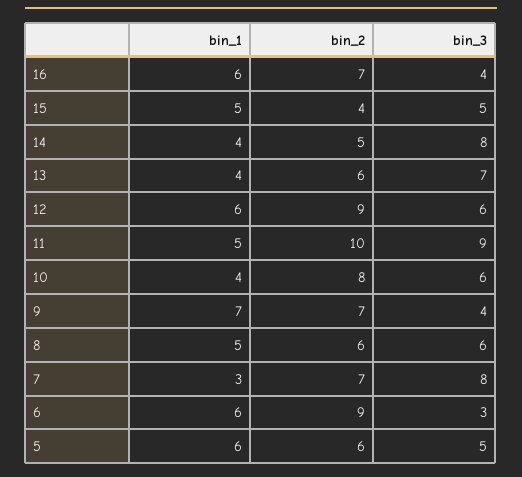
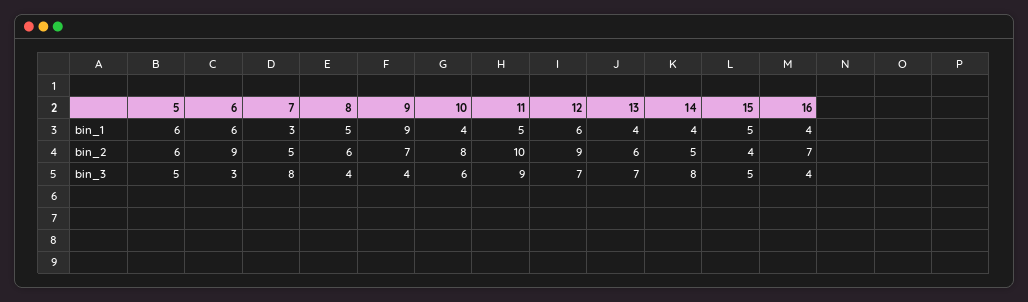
bin_1, 16: 6 -> 4
bin_3, 12: 6 -> 7
bin_1, 9: 7 -> 9
bin_3, 8: 6 -> 4
bin_2, 7: 7 -> 5

